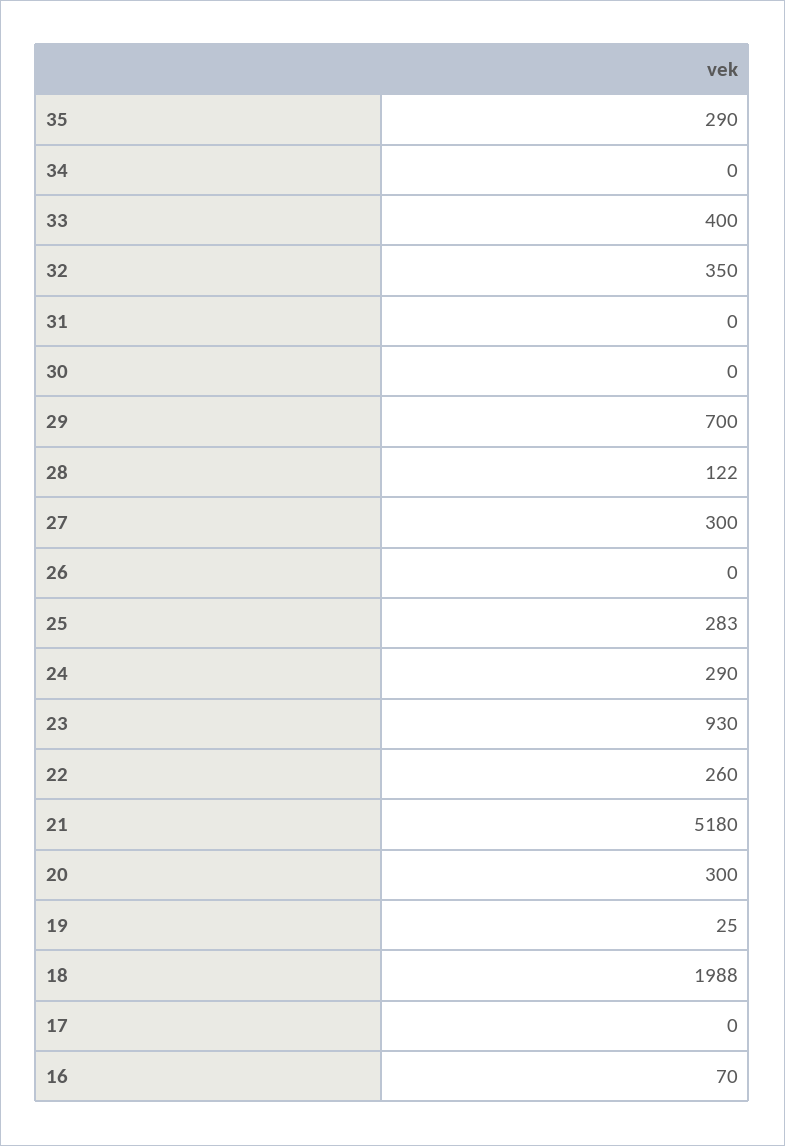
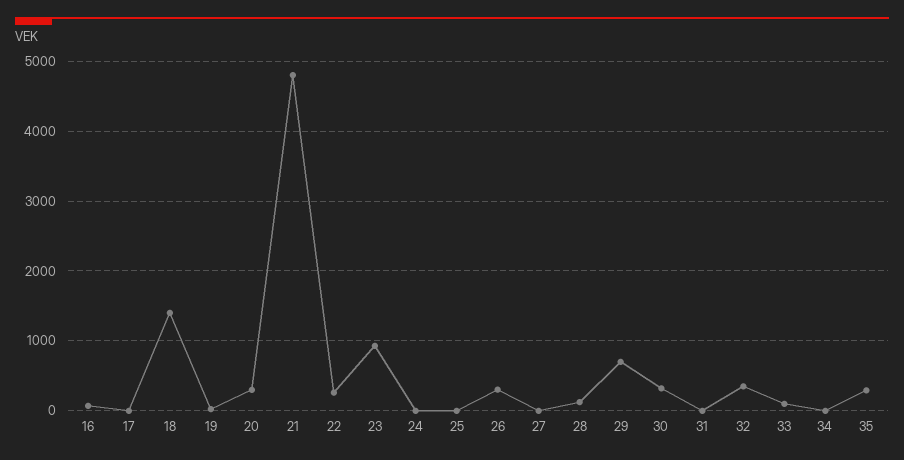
33: 400 -> 100
30: 0 -> 300
27: 300 -> 0
26: 0 -> 300
25: 283 -> 0
24: 290 -> 0
21: 5180 -> 4800
18: 1988 -> 1400

